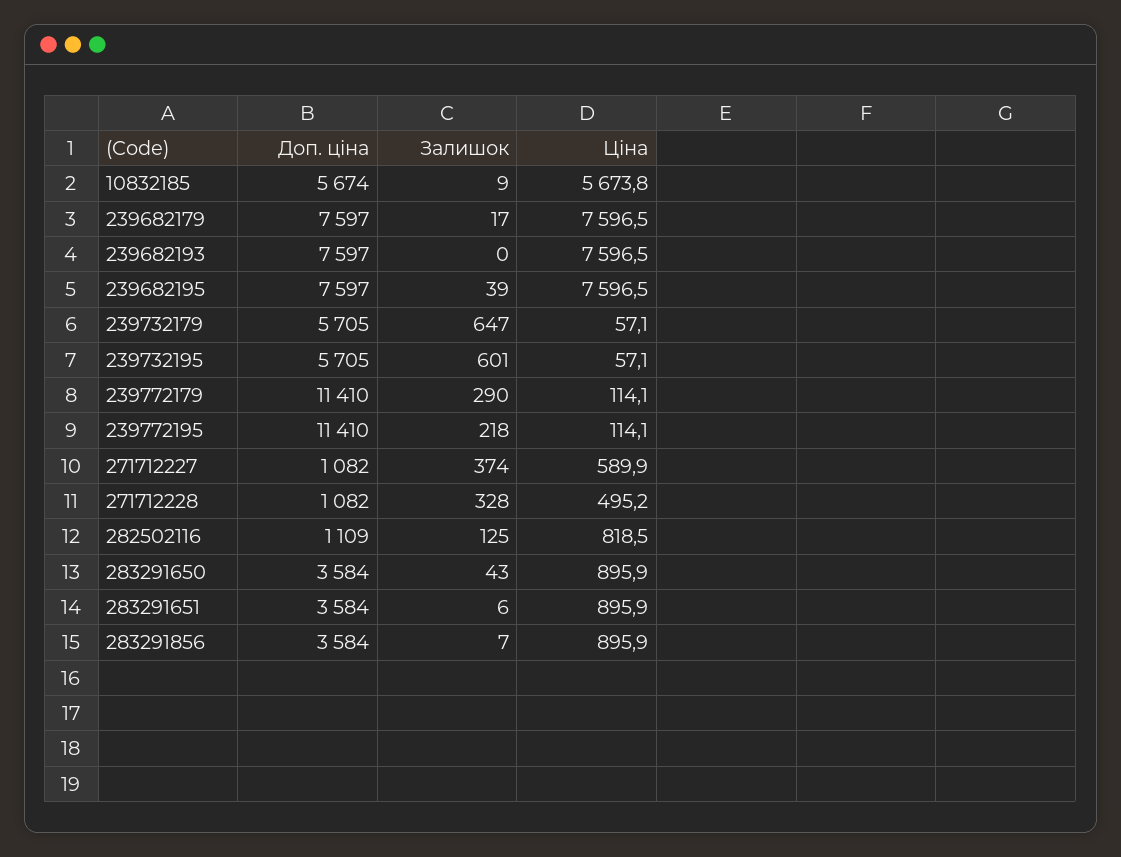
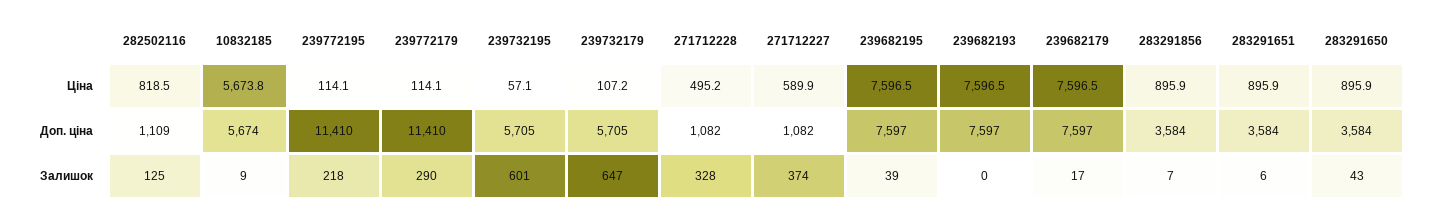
Ціна, 239732179: 57.1 -> 107.2

